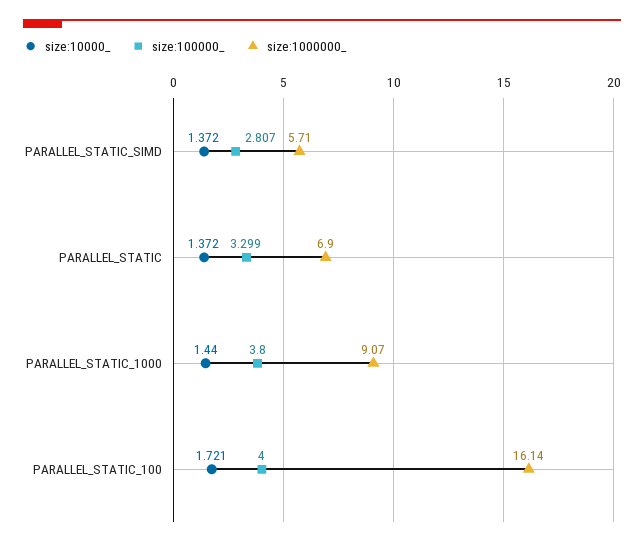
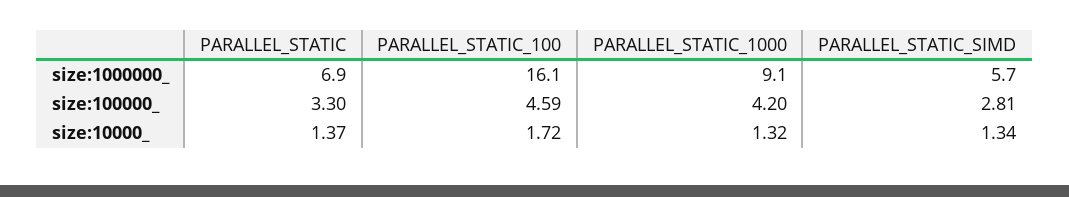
size:10000_, PARALLEL_STATIC_SIMD: 1.372 -> 1.34
size:10000_, PARALLEL_STATIC_1000: 1.44 -> 1.32
size:100000_, PARALLEL_STATIC_1000: 3.8 -> 4.2
size:100000_, PARALLEL_STATIC_100: 4 -> 4.59

